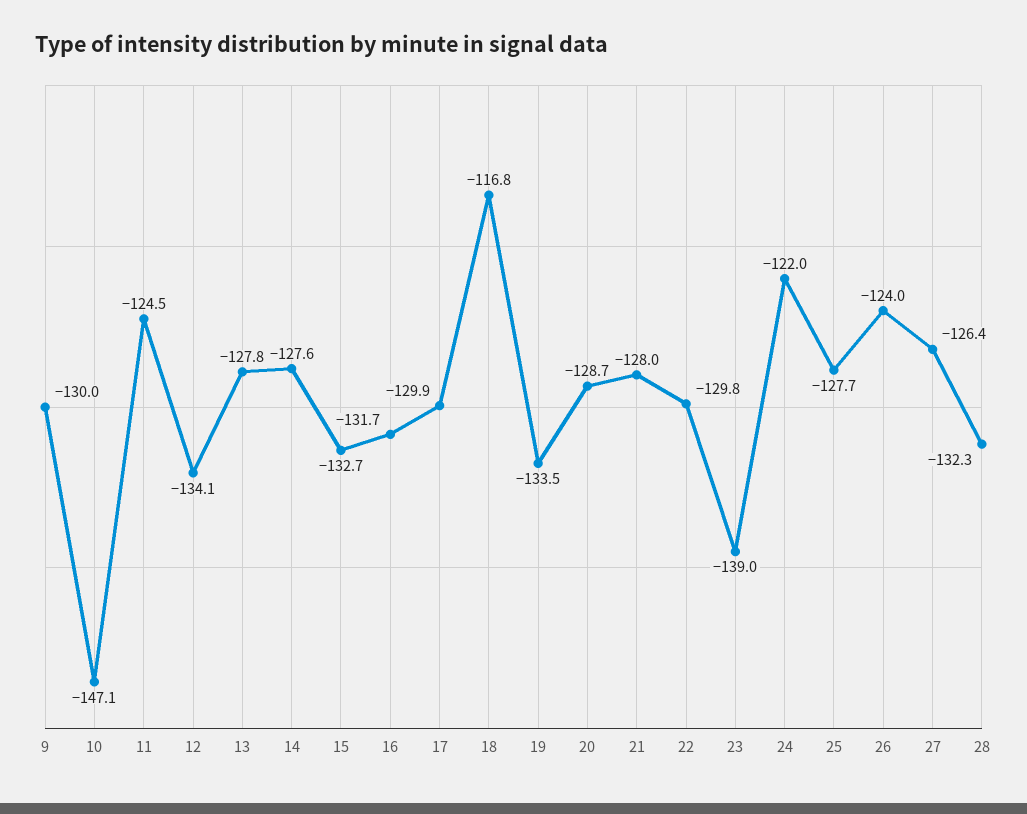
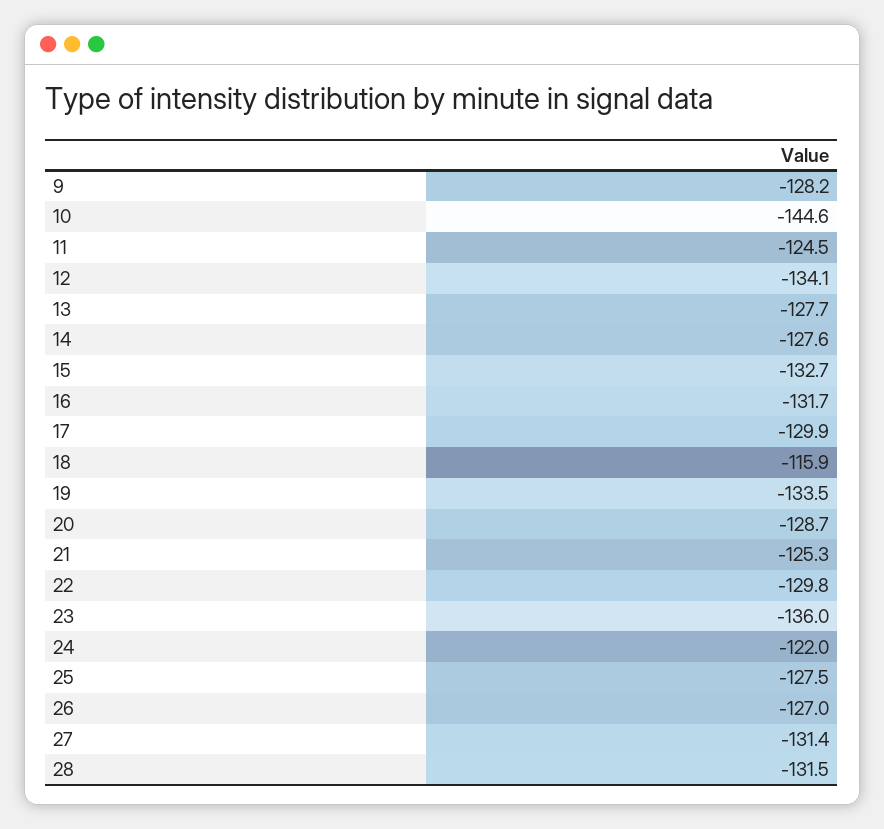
9: -130 -> -128.2
10: -147.1 -> -144.6
13: -127.8 -> -127.7
18: -116.8 -> -115.9
21: -128 -> -125.3
23: -139 -> -136
25: -127.7 -> -127.5
26: -124 -> -127
27: -126.4 -> -131.4
28: -132.3 -> -131.5

